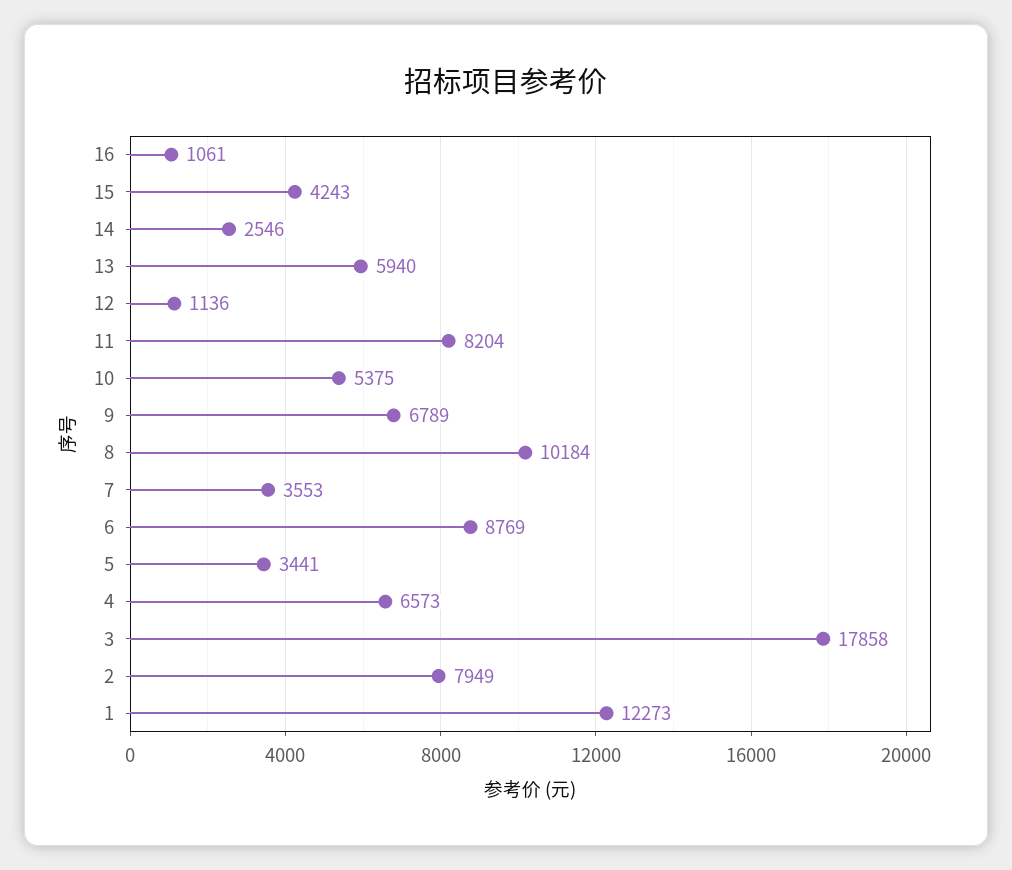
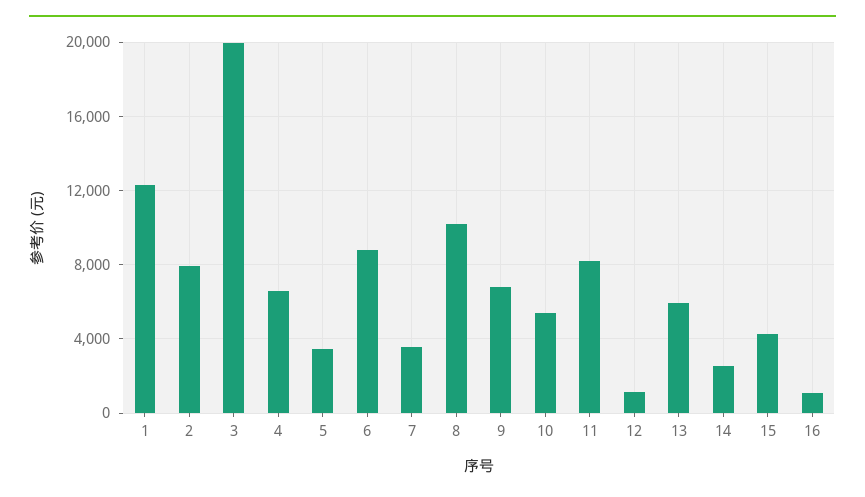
3: 17858 -> 20000

